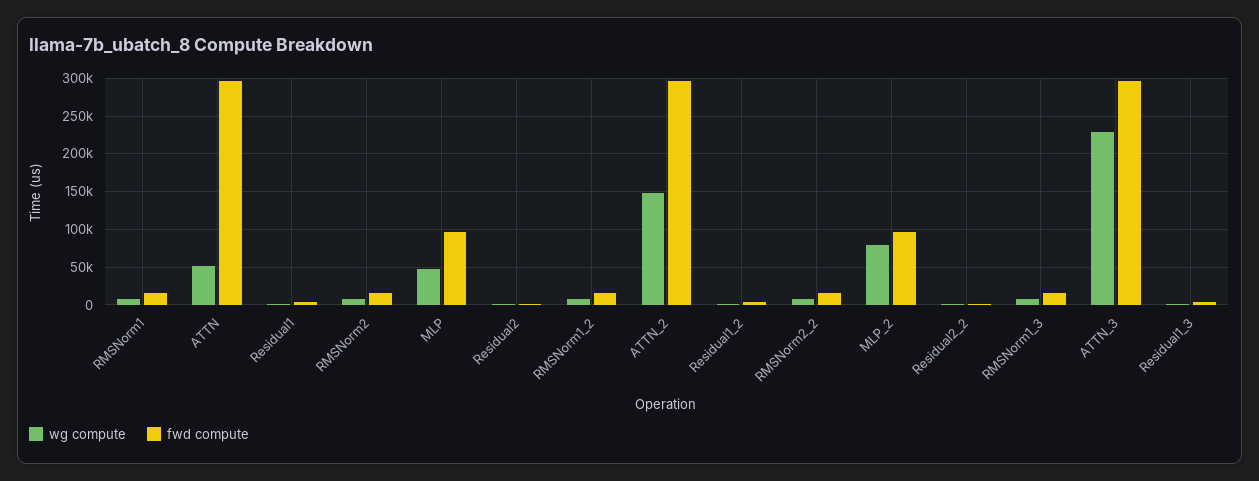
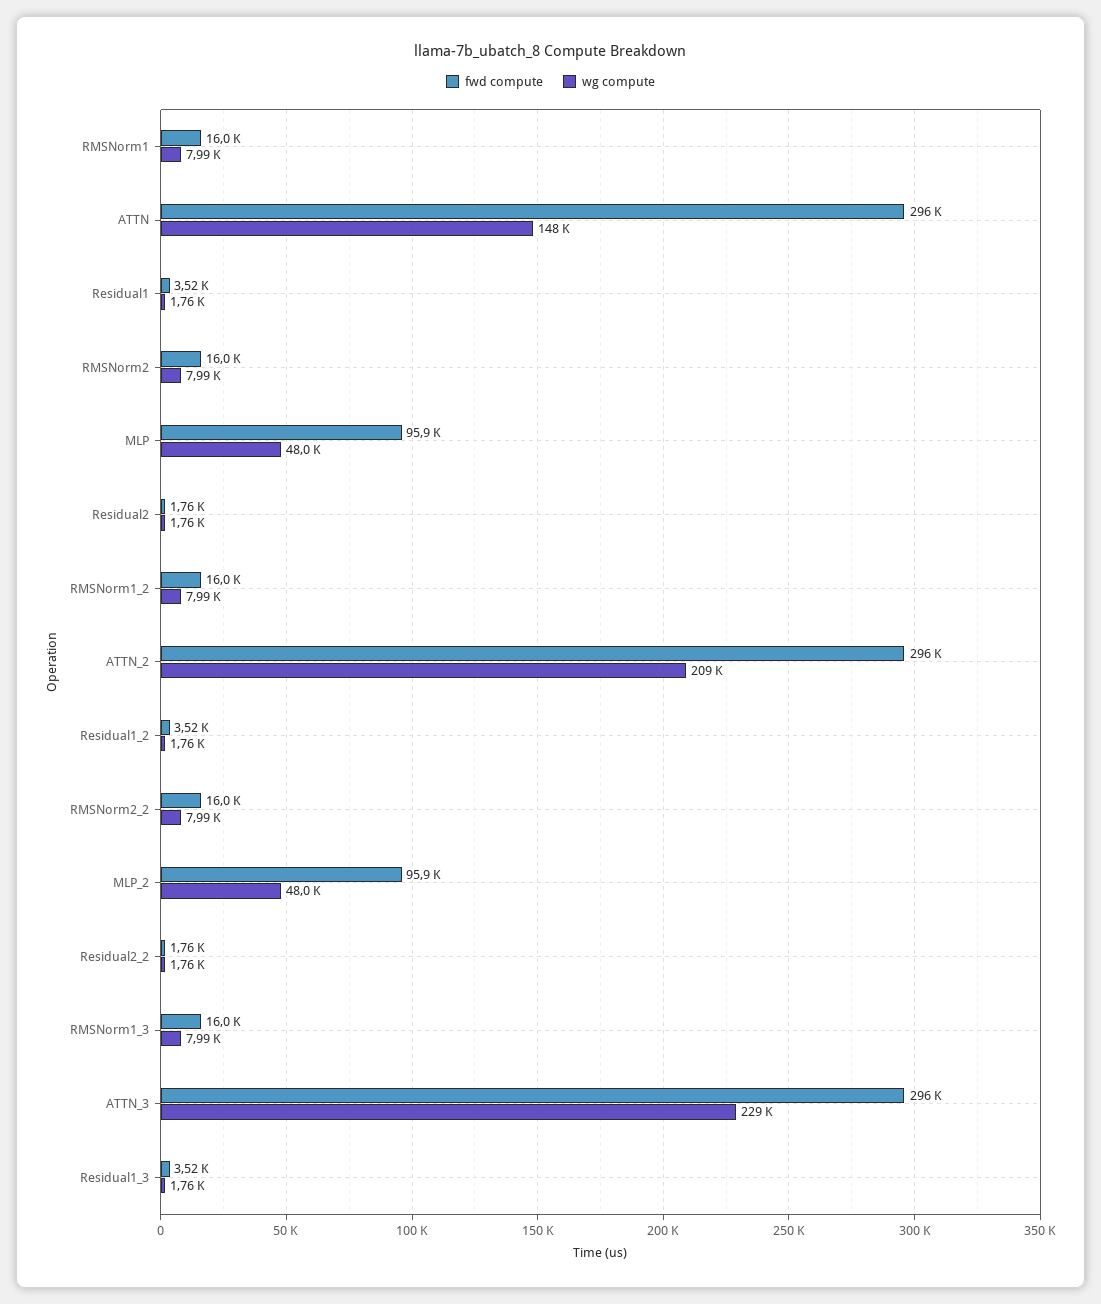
wg compute, ATTN: 50000 -> 148000
wg compute, ATTN_2: 150000 -> 209000
wg compute, MLP_2: 80000 -> 48000

